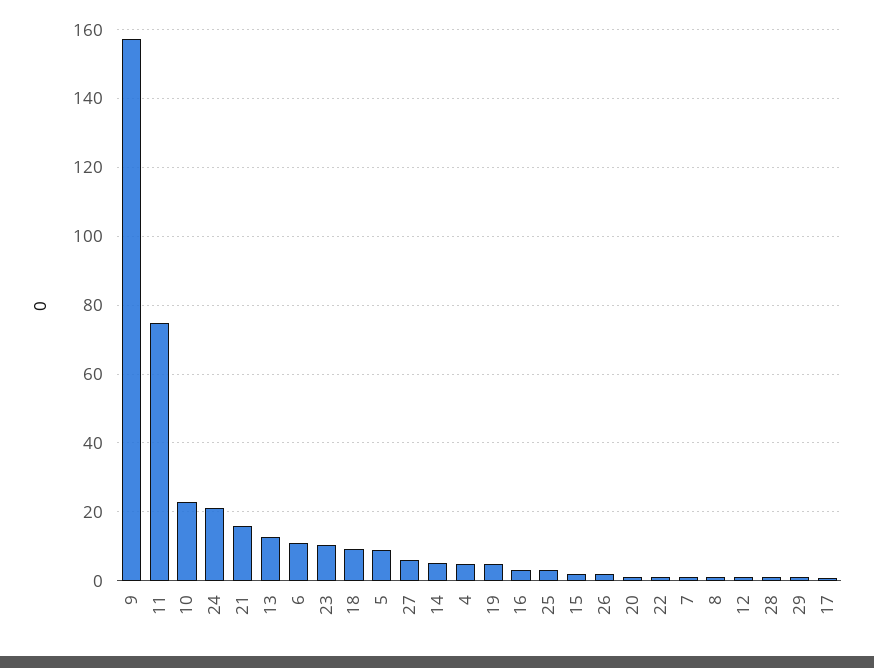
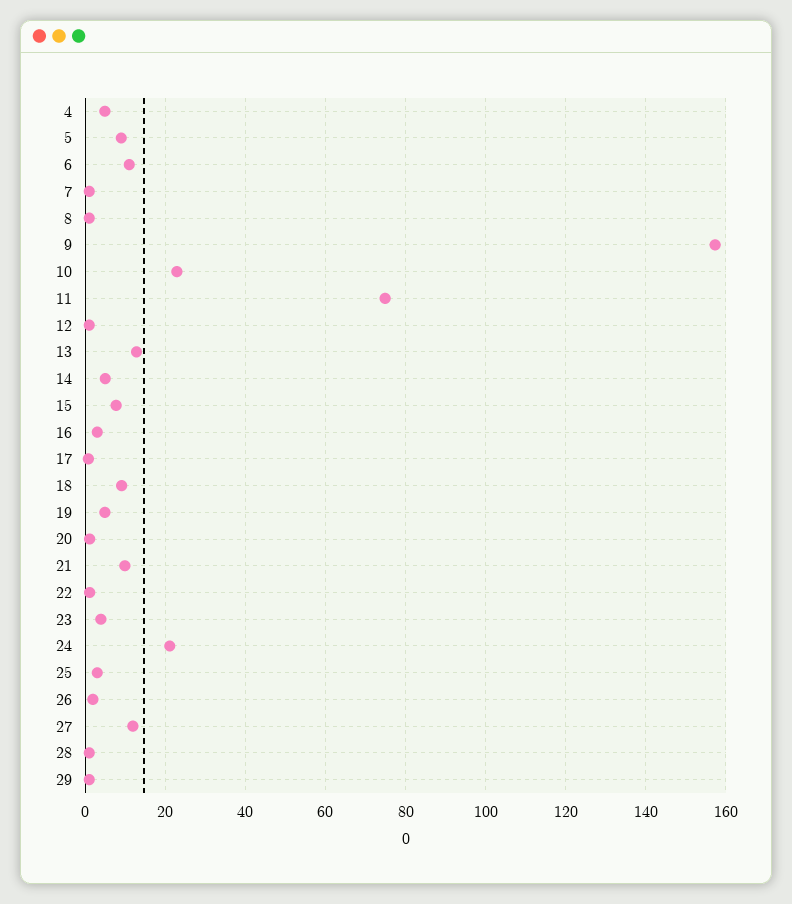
21: 16 -> 10
23: 10 -> 4
27: 6 -> 12
15: 2 -> 8

